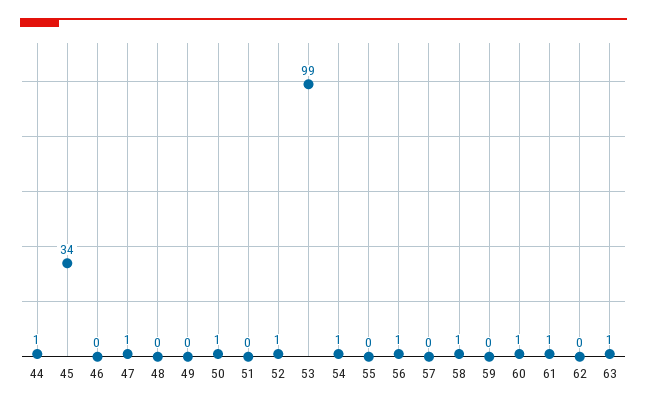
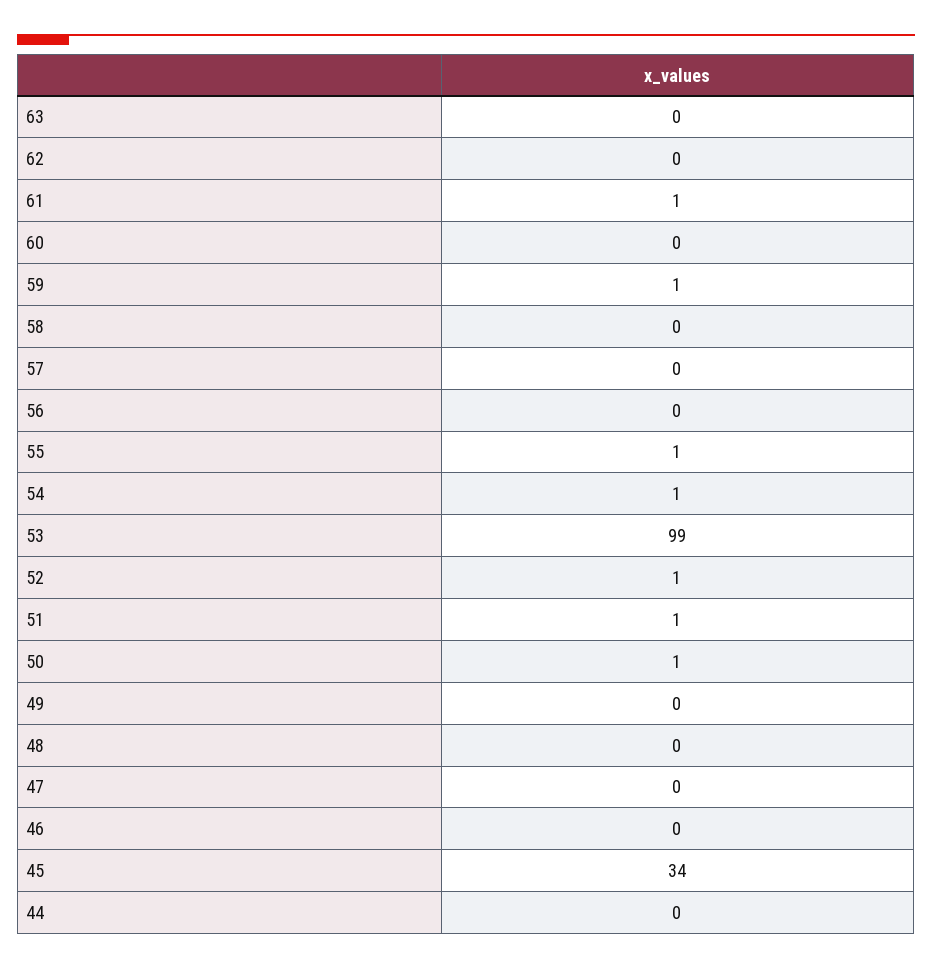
44: 1 -> 0
47: 1 -> 0
51: 0 -> 1
55: 0 -> 1
56: 1 -> 0
58: 1 -> 0
59: 0 -> 1
60: 1 -> 0
63: 1 -> 0

